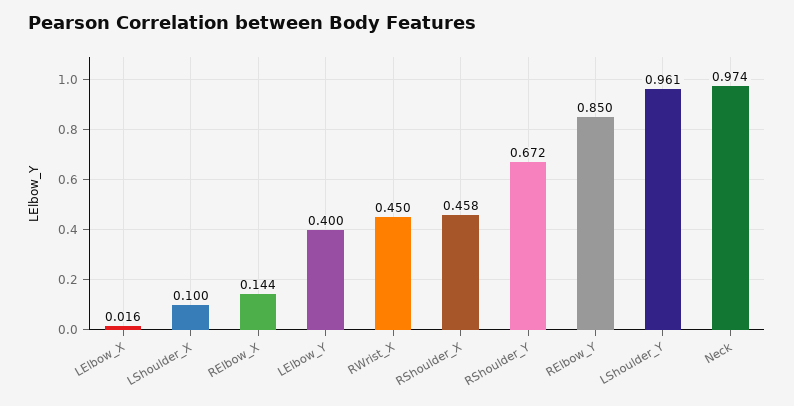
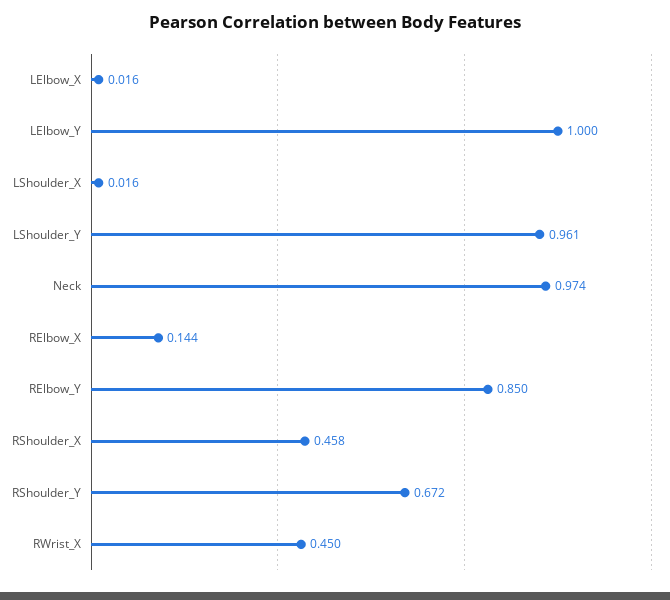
LShoulder_X: 0.1 -> 0.016
LElbow_Y: 0.4 -> 1

